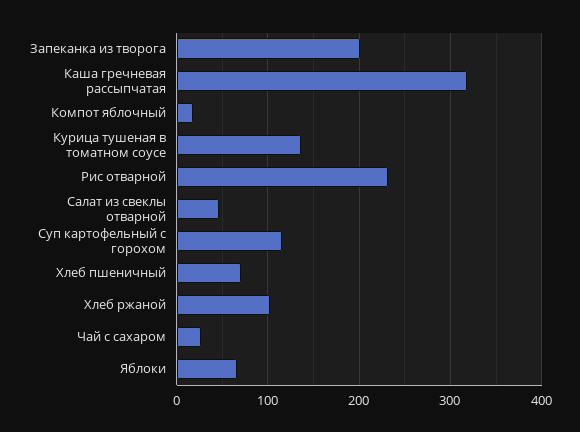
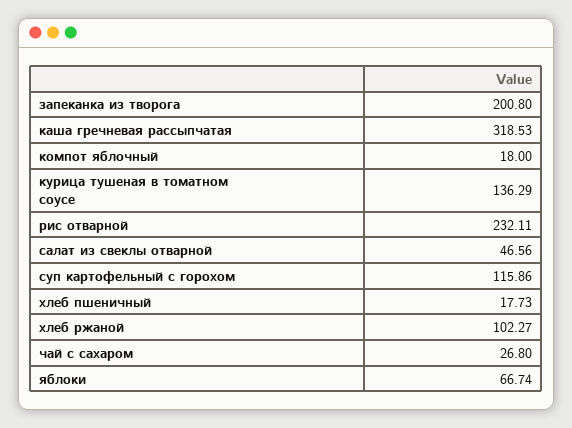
Хлеб пшеничный: 70 -> 17.73

